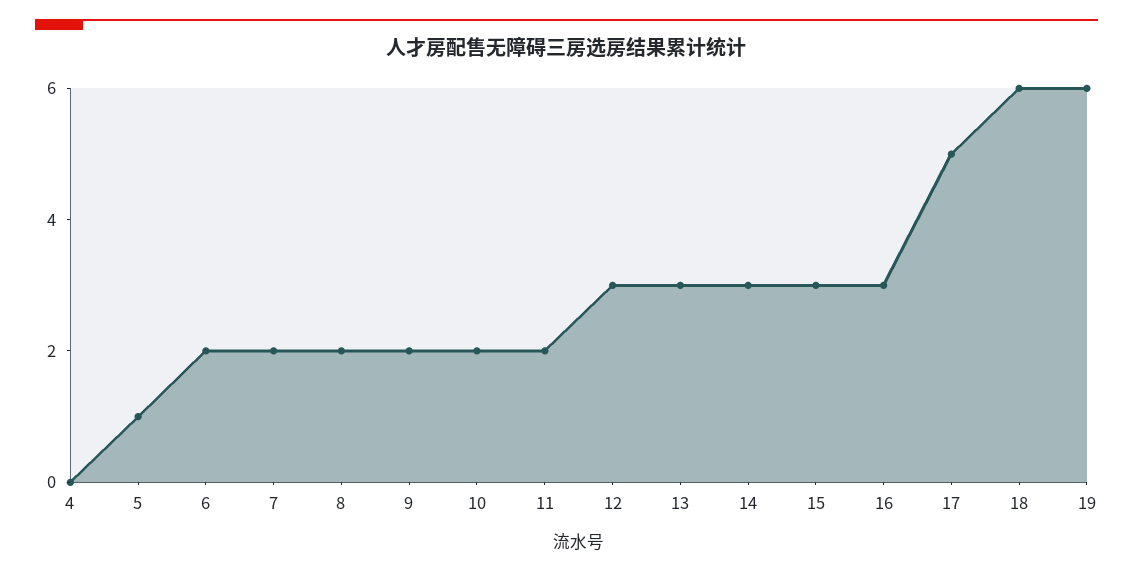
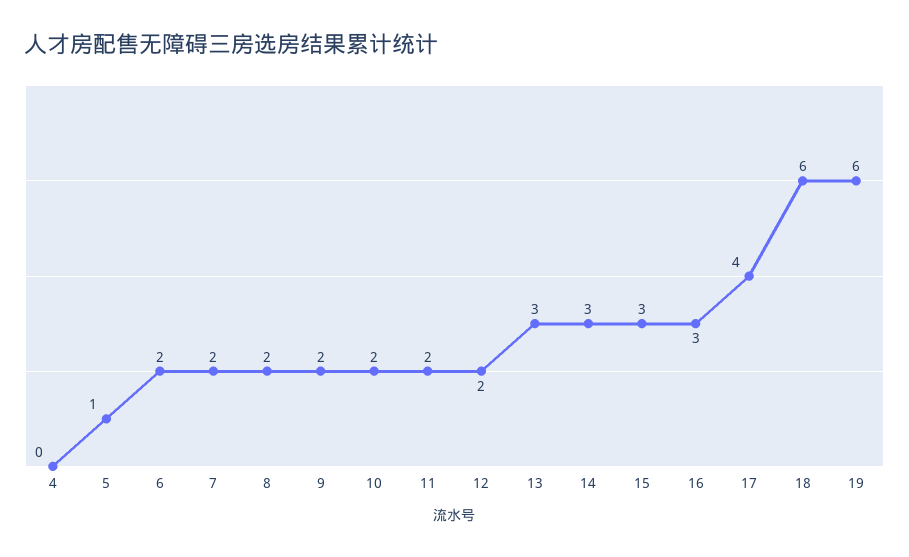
12: 3 -> 2
17: 5 -> 4

